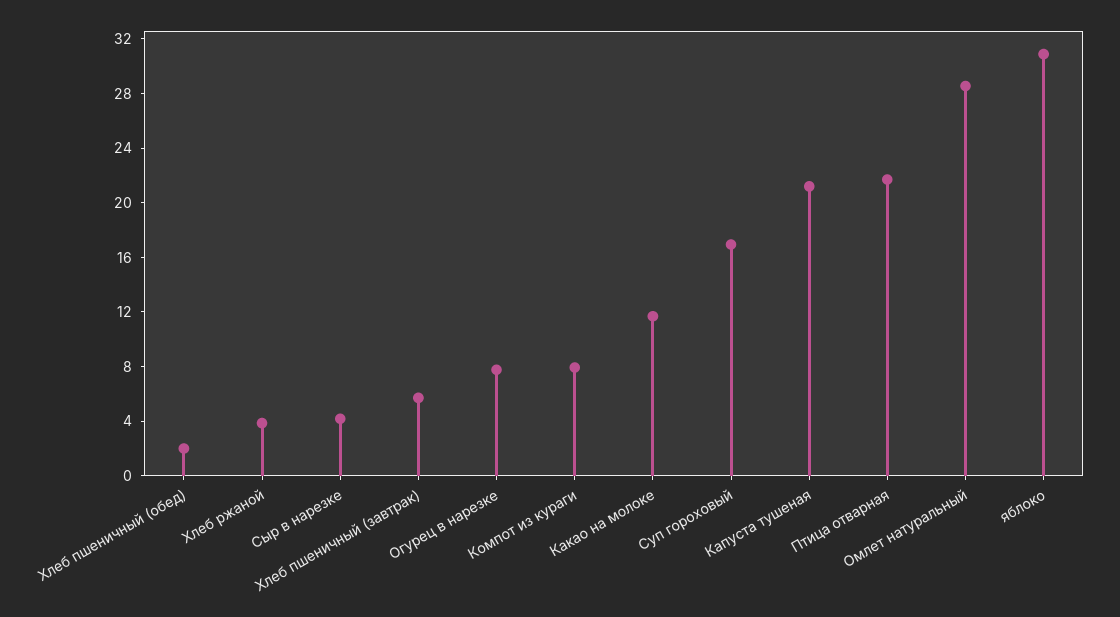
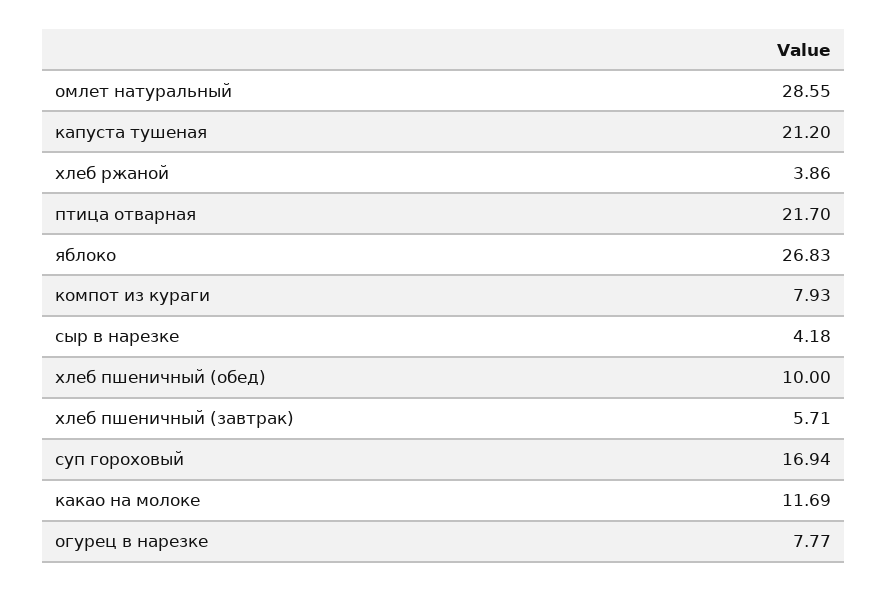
Хлеб пшеничный (обед): 2 -> 10
яблоко: 31 -> 26.83

